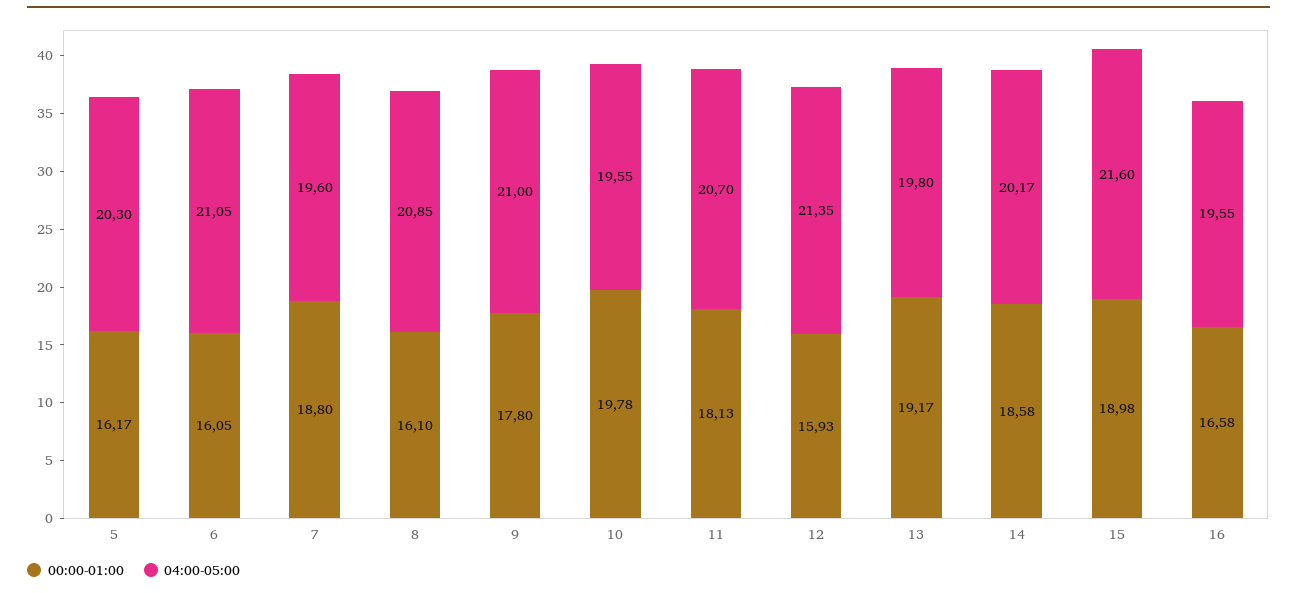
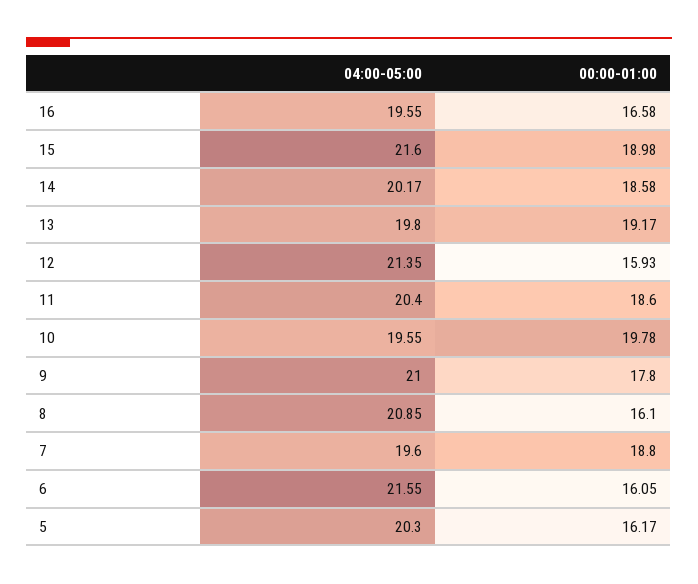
04:00-05:00, 6: 21.05 -> 21.55
00:00-01:00, 11: 18.13 -> 18.6
04:00-05:00, 11: 20.7 -> 20.4

